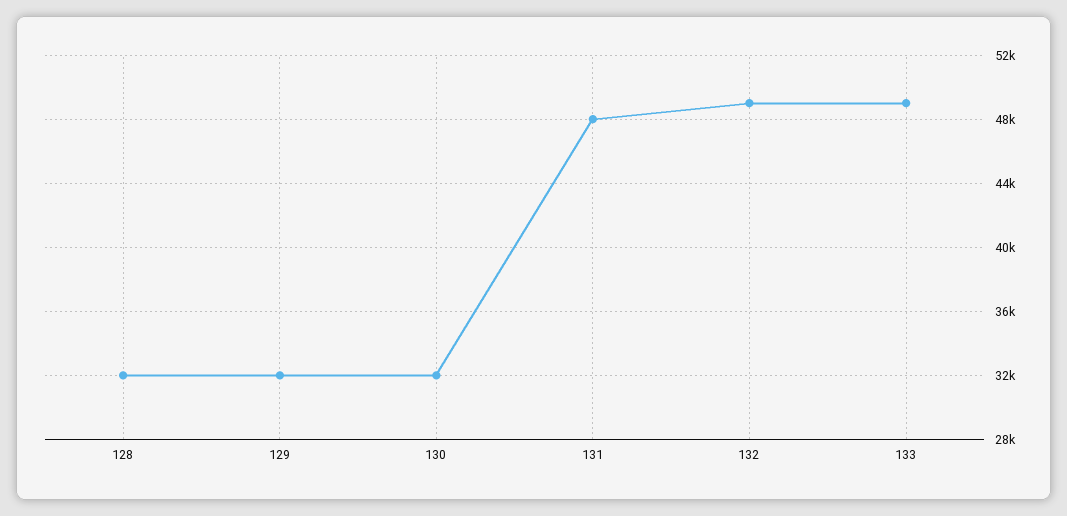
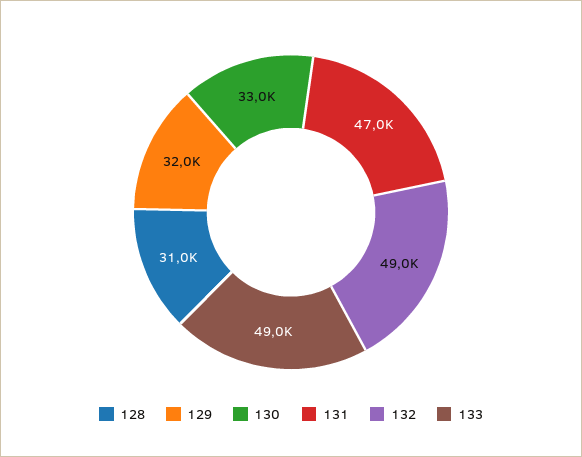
128: 32000 -> 31000
130: 32000 -> 33000
131: 48000 -> 47000

